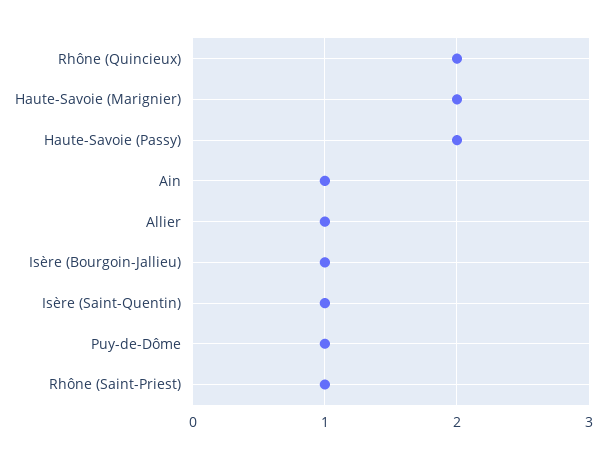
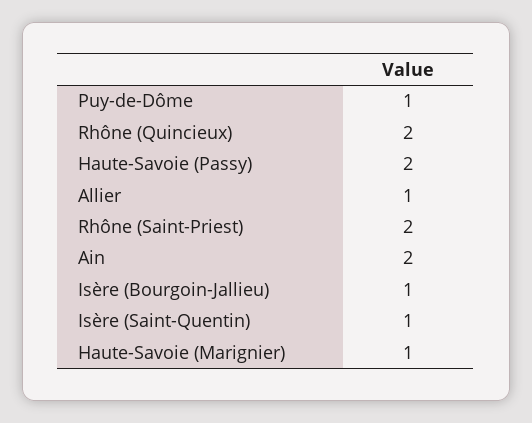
Haute-Savoie (Marignier): 2 -> 1
Ain: 1 -> 2
Rhône (Saint-Priest): 1 -> 2

